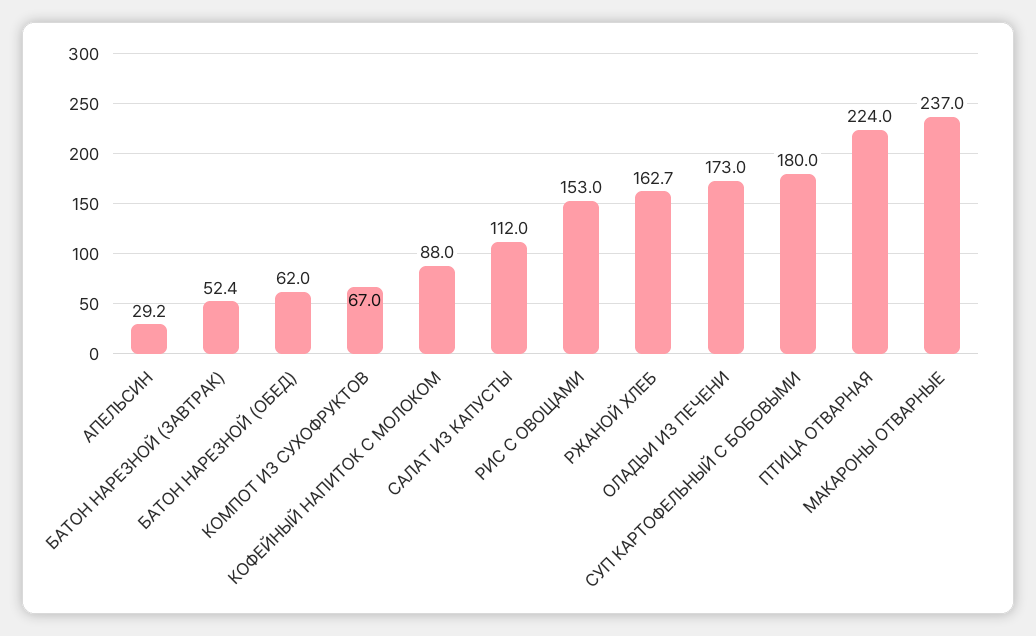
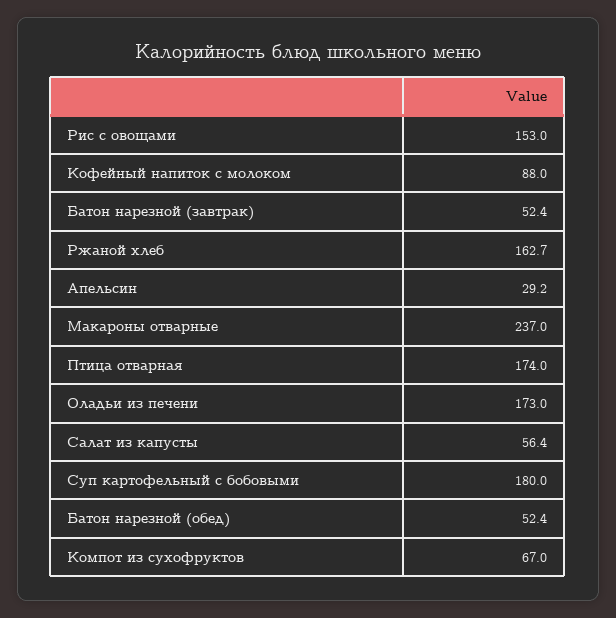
БАТОН НАРЕЗНОЙ (ОБЕД): 62 -> 52.4
САЛАТ ИЗ КАПУСТЫ: 112 -> 56.4
ПТИЦА ОТВАРНАЯ: 224 -> 174

